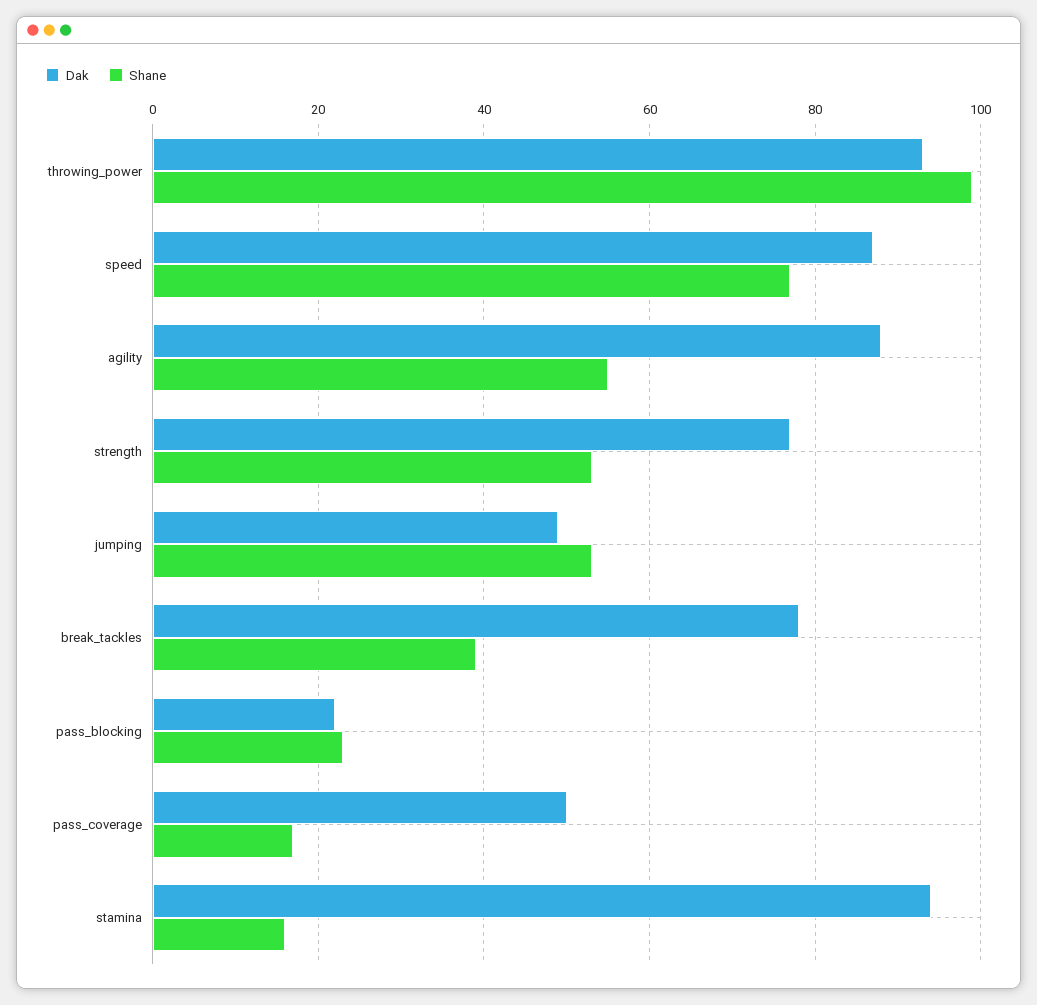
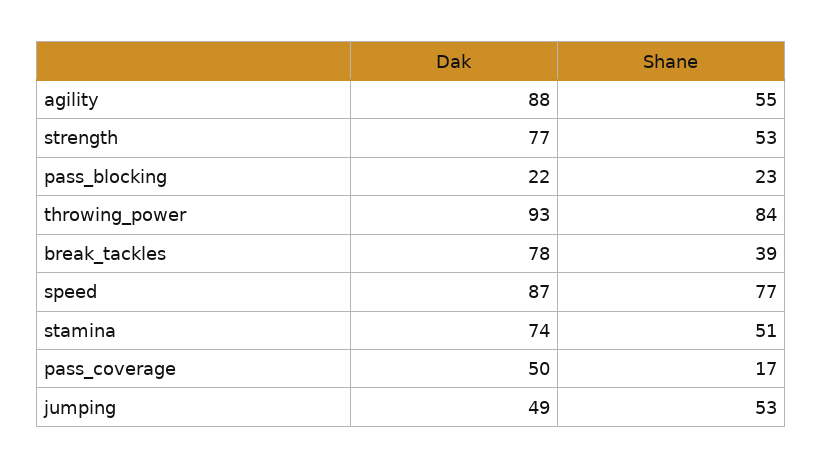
Shane, throwing_power: 100 -> 84
Dak, stamina: 95 -> 74
Shane, stamina: 15 -> 51

